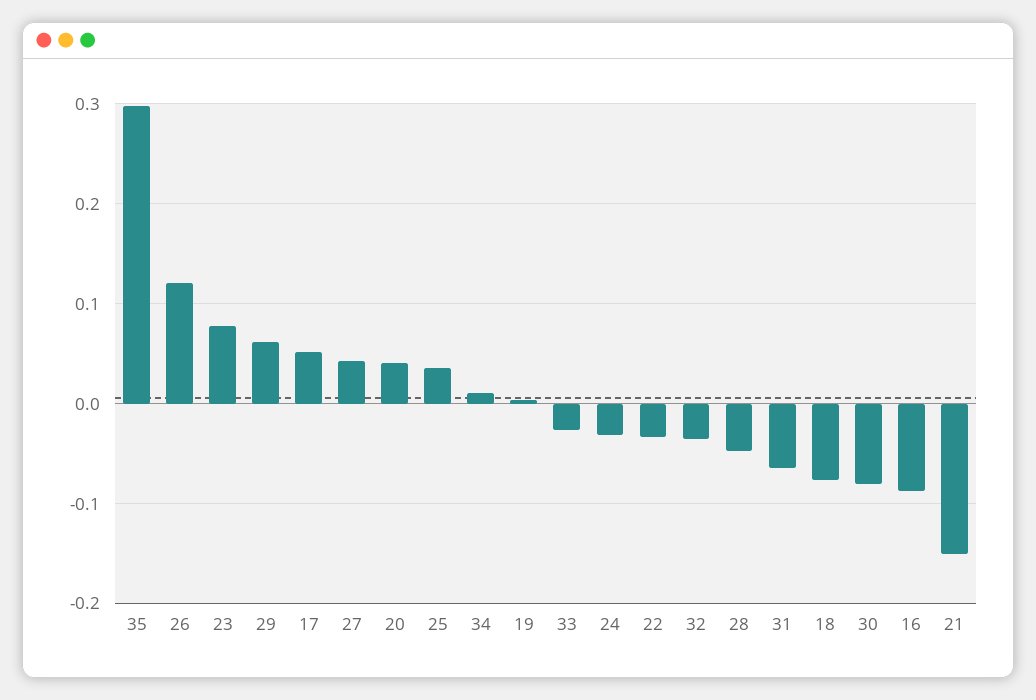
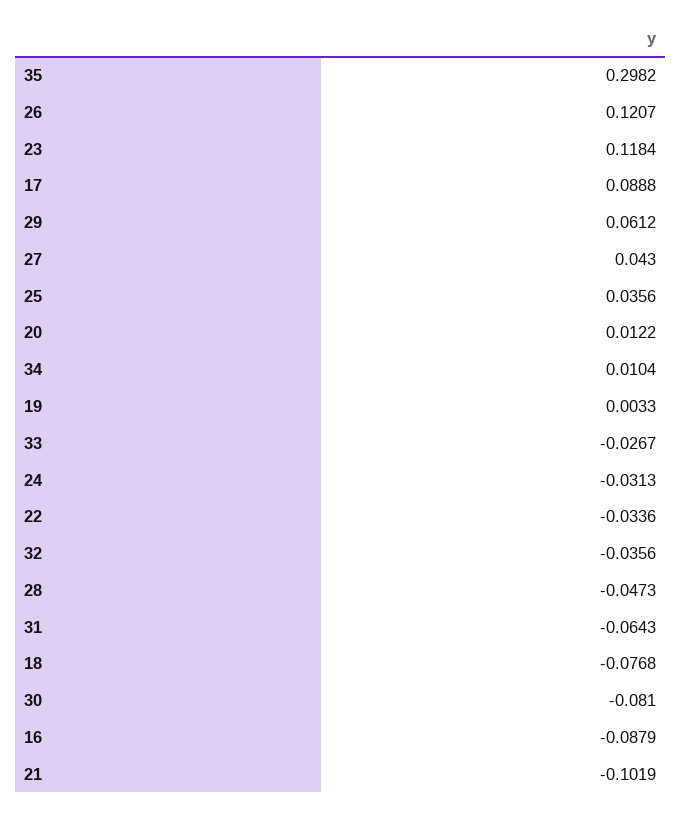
23: 0.08 -> 0.1184
17: 0.05 -> 0.0888
20: 0.04 -> 0.0122
21: -0.15 -> -0.1019

